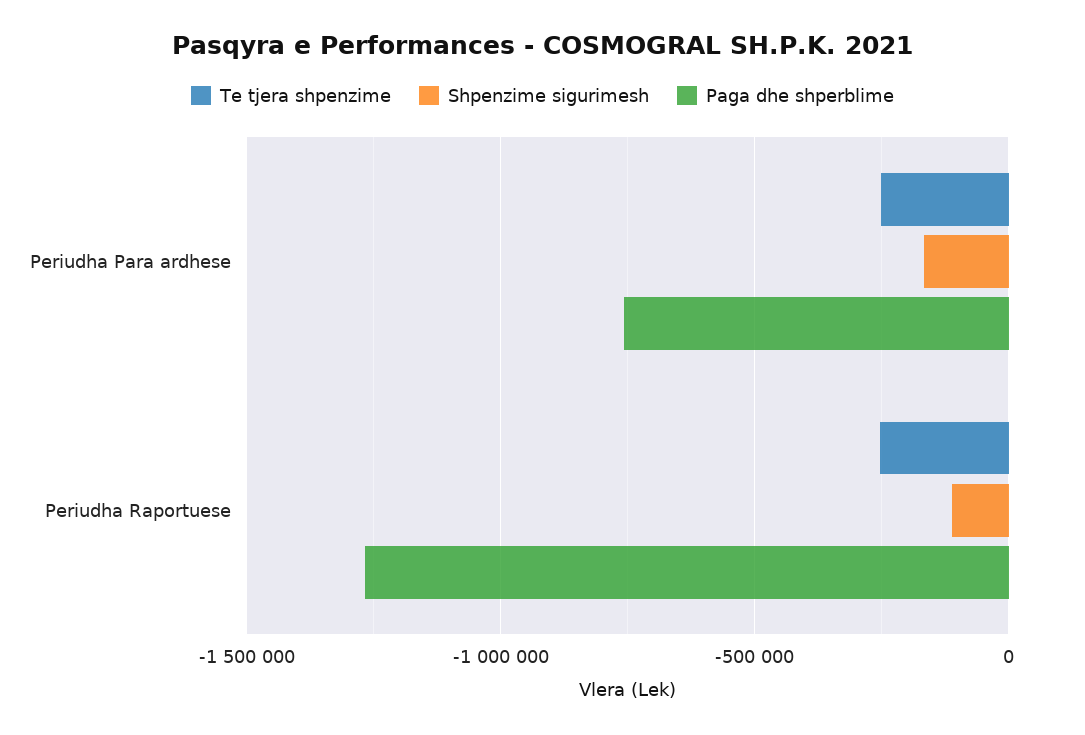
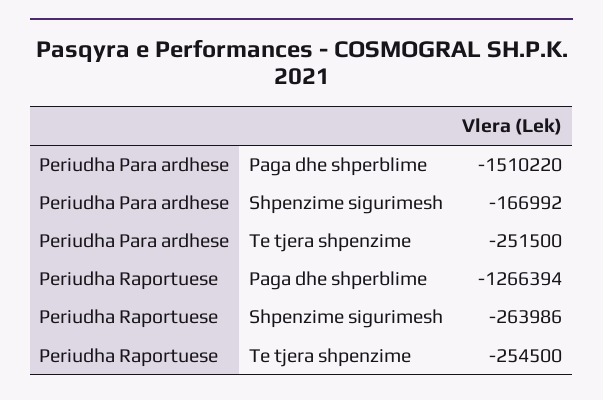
Paga dhe shperblime, Periudha Para ardhese: -750000 -> -1510220
Shpenzime sigurimesh, Periudha Raportuese: -100000 -> -263986

